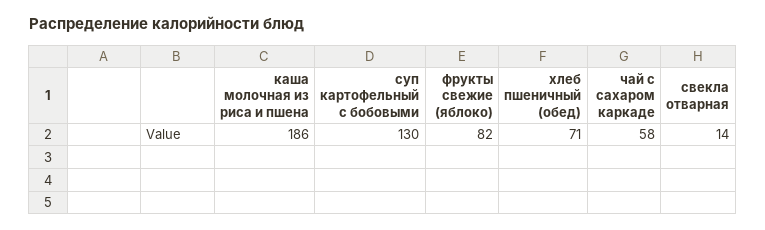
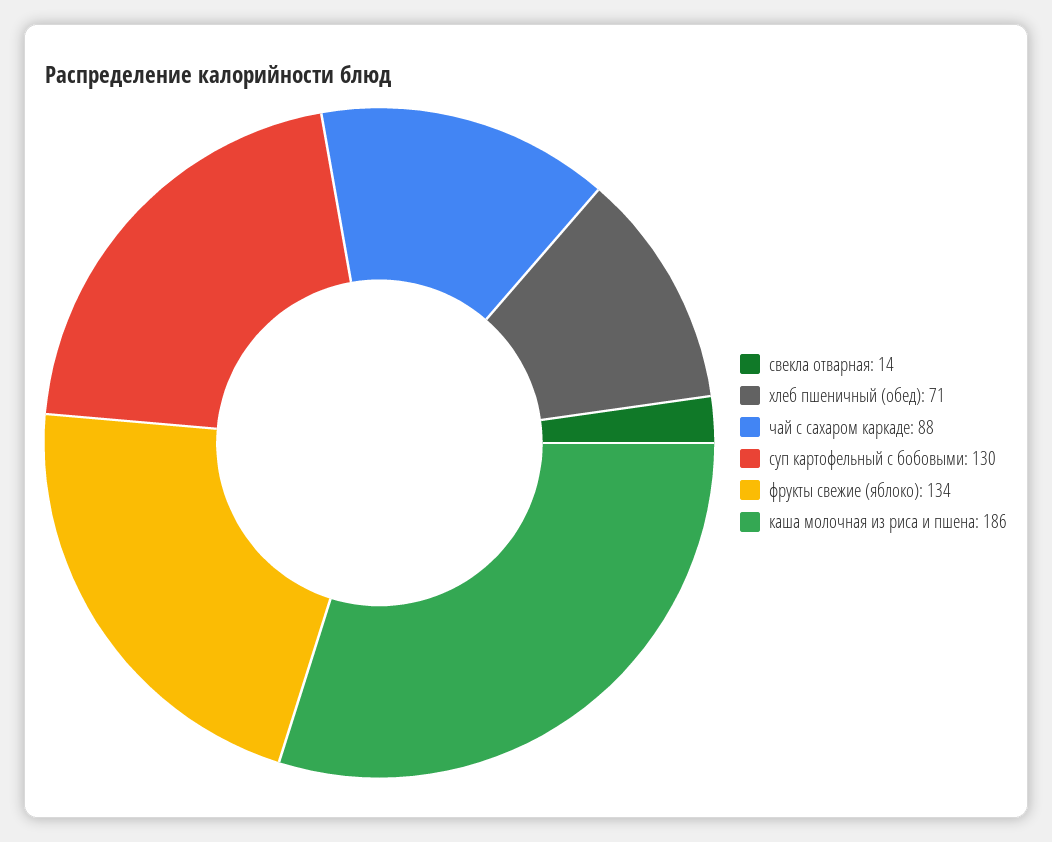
фрукты свежие (яблоко): 82 -> 134
чай с сахаром каркаде: 58 -> 88

